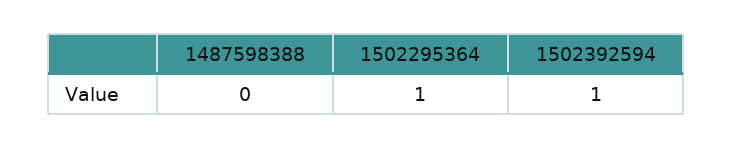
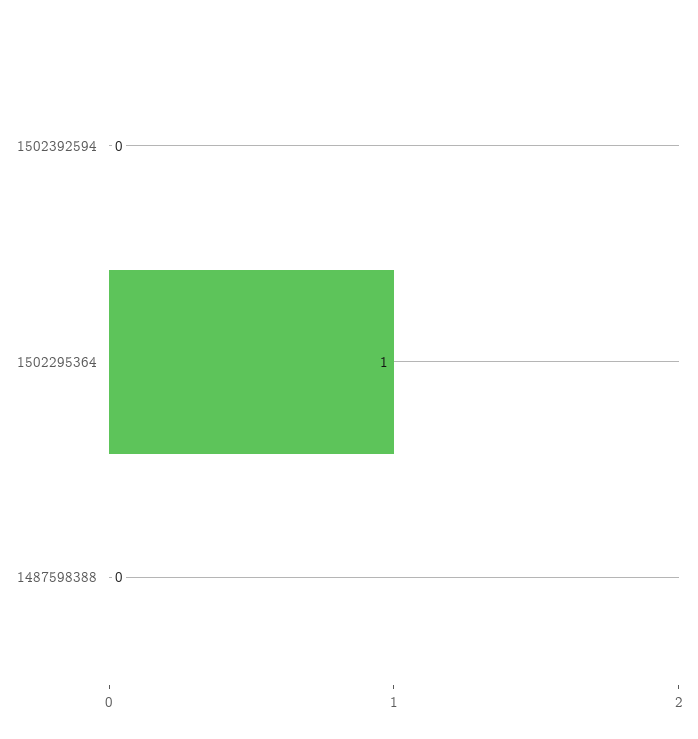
1502392594: 1 -> 0

